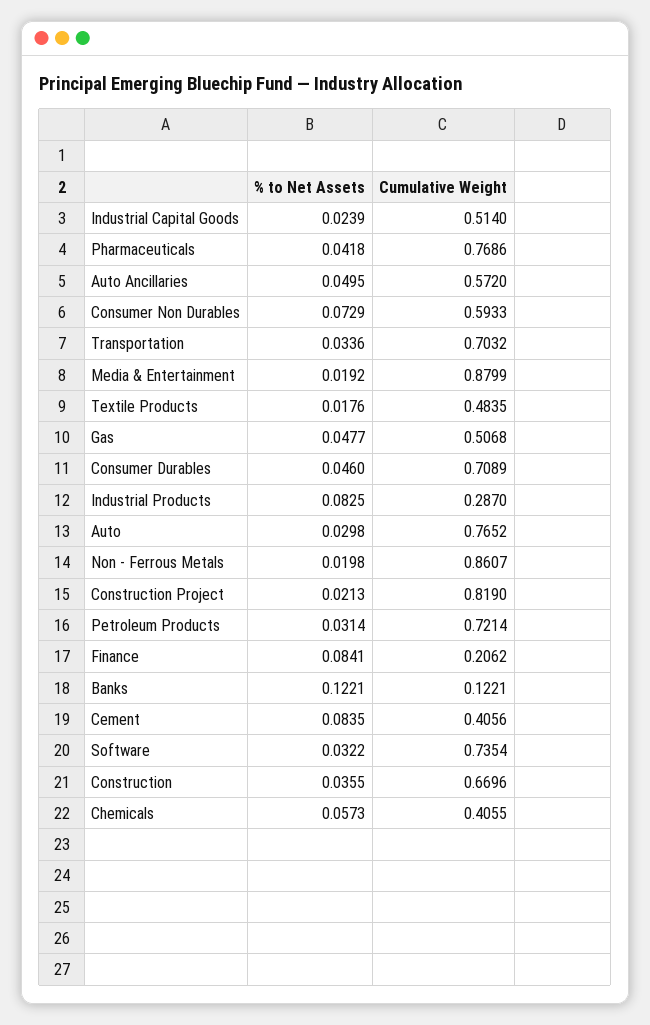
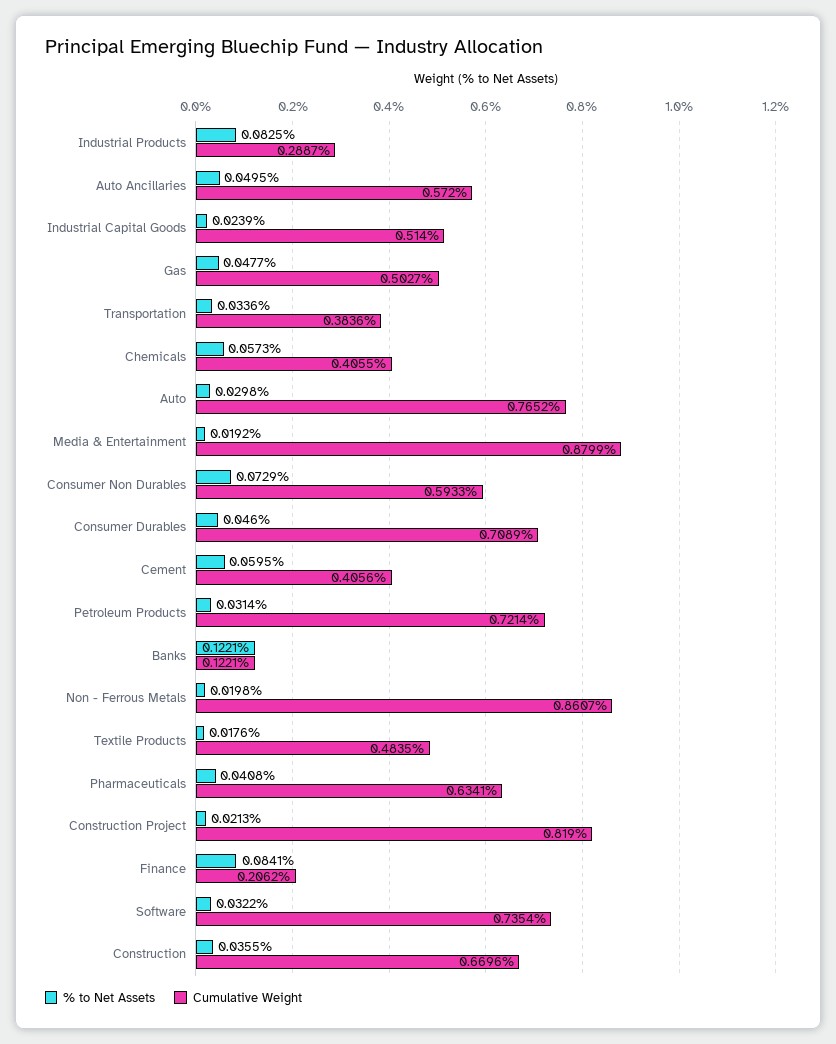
% to Net Assets, Pharmaceuticals: 0.0418 -> 0.0408
Cumulative Weight, Pharmaceuticals: 0.7686 -> 0.6341
Cumulative Weight, Transportation: 0.7032 -> 0.3836
Cumulative Weight, Gas: 0.5068 -> 0.5027
Cumulative Weight, Industrial Products: 0.287 -> 0.2887
% to Net Assets, Cement: 0.0835 -> 0.0595

